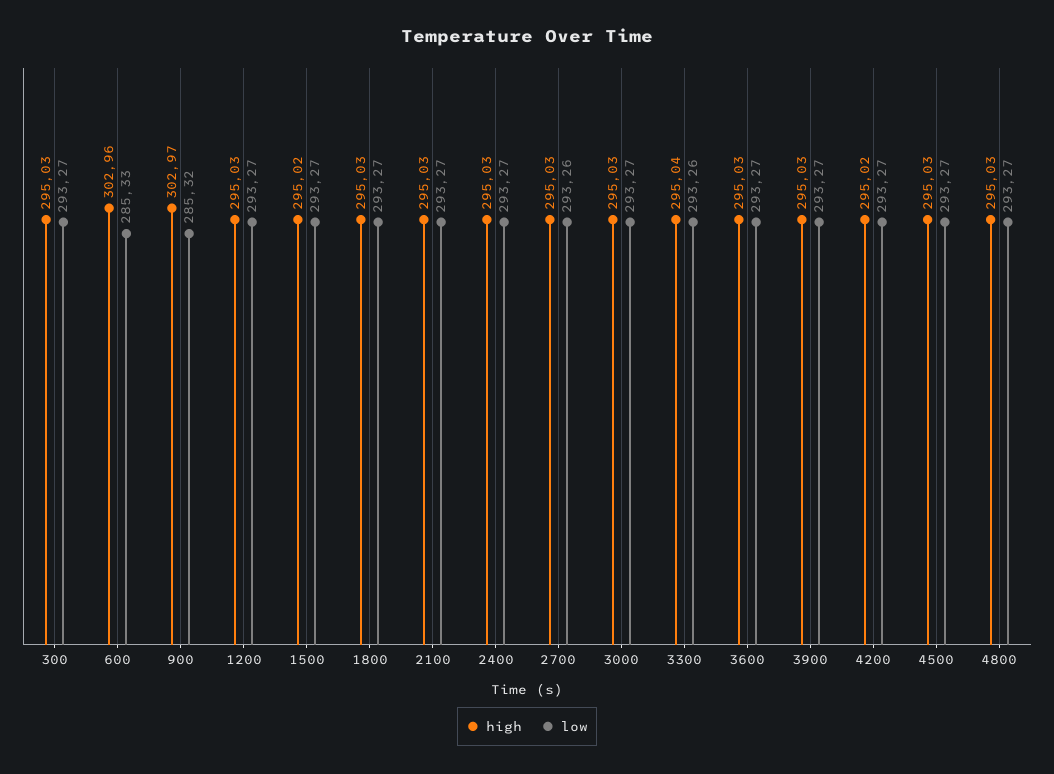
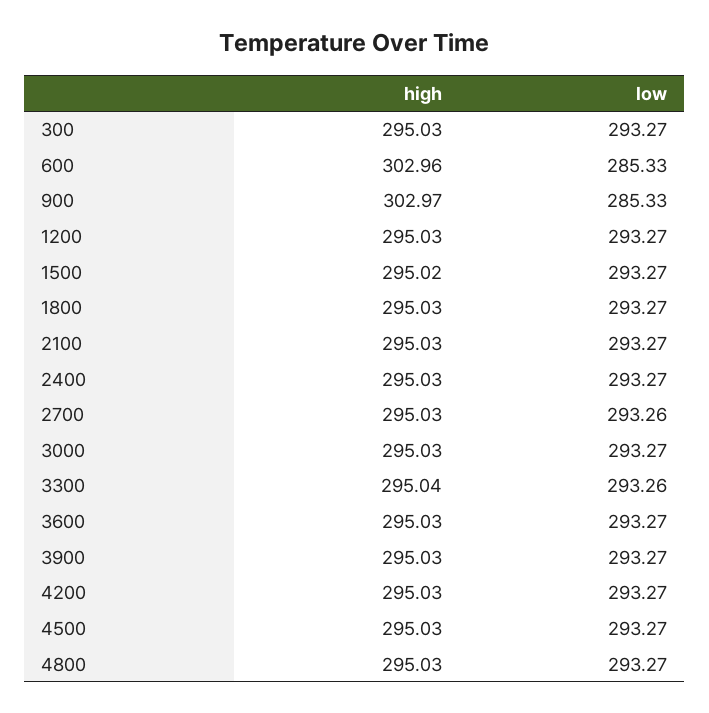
low, 900: 285.32 -> 285.33
high, 4200: 295.02 -> 295.03

